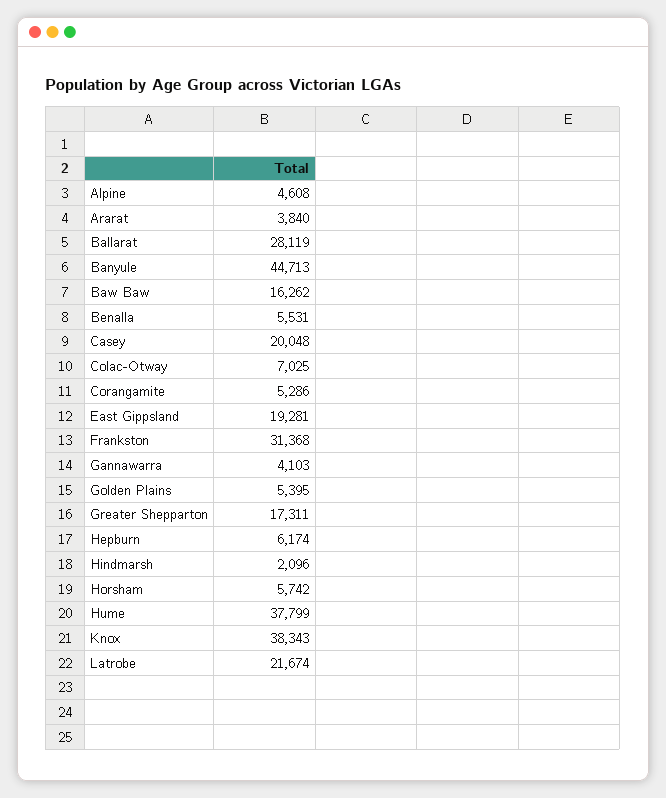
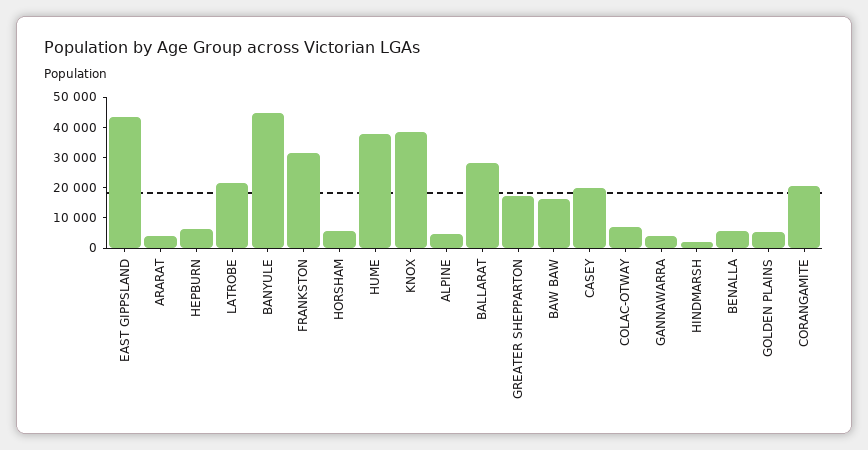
Corangamite: 5286 -> 20000
East Gippsland: 19281 -> 45000

